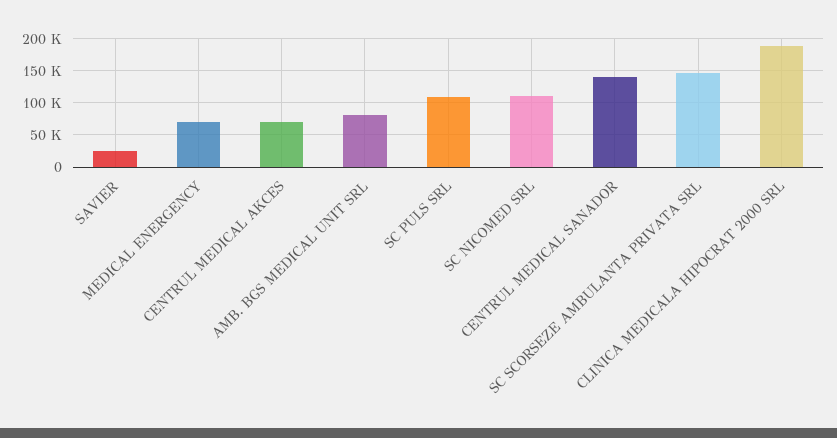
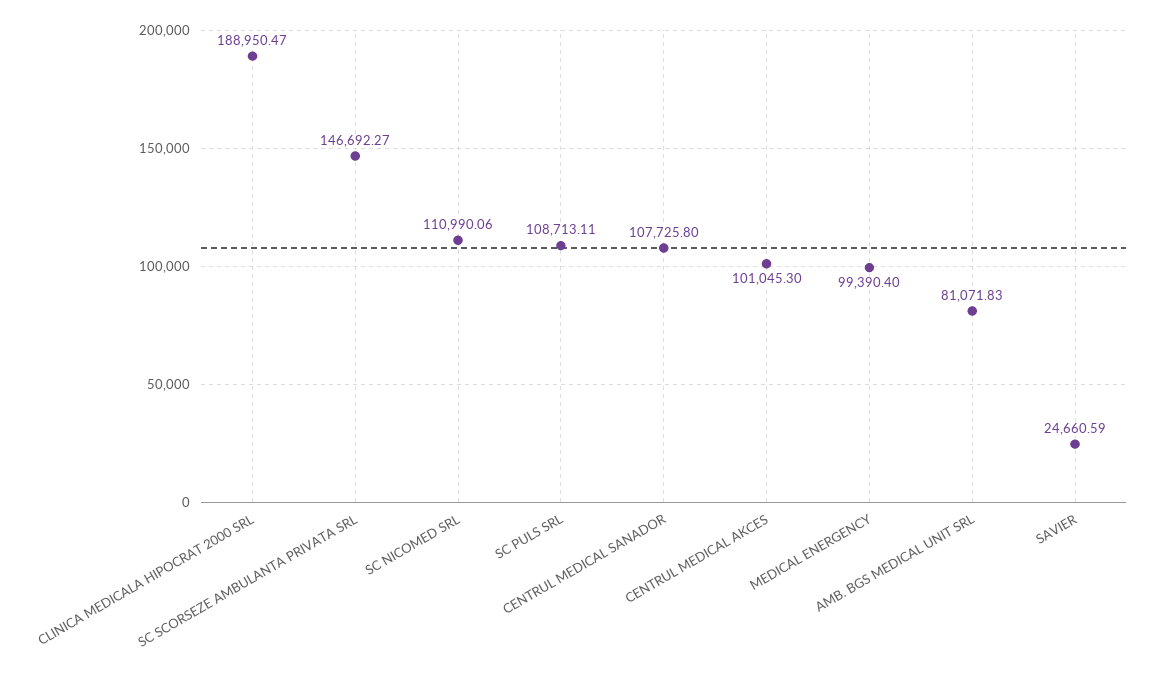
MEDICAL ENERGENCY: 70000 -> 99390.4
CENTRUL MEDICAL AKCES: 70000 -> 101045.3
CENTRUL MEDICAL SANADOR: 140000 -> 107725.8

